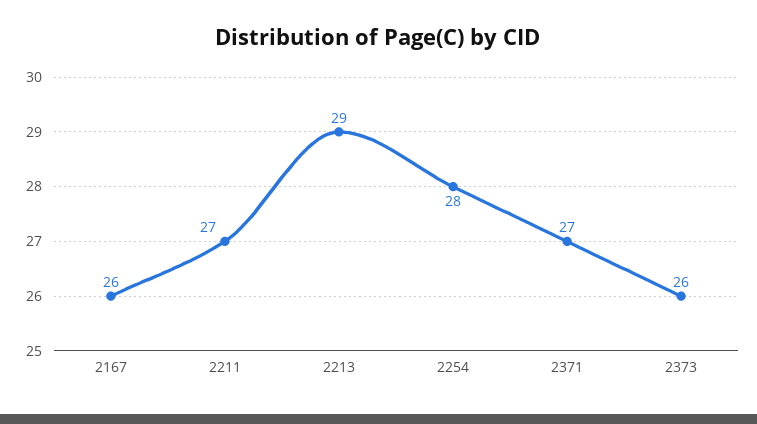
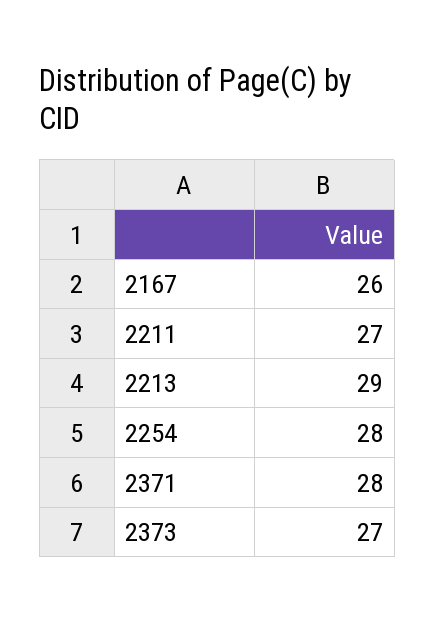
2371: 27 -> 28
2373: 26 -> 27

